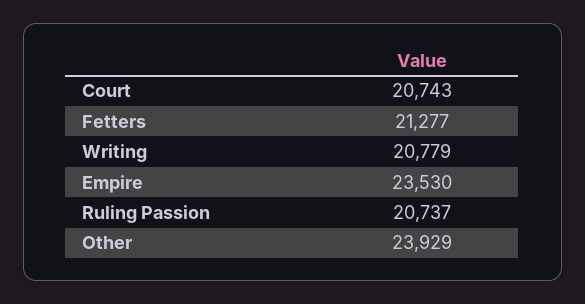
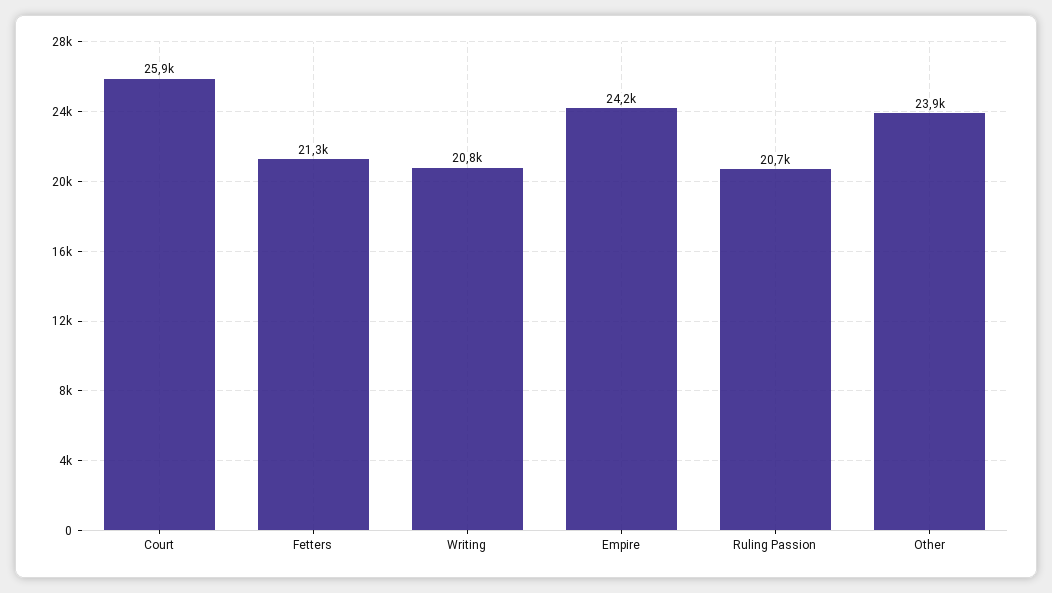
Court: 20743 -> 25900
Empire: 23530 -> 24200

